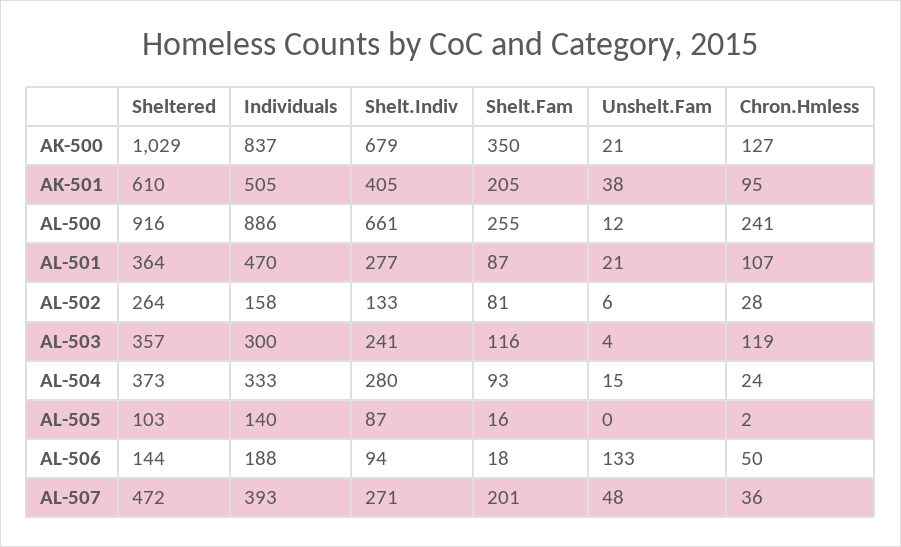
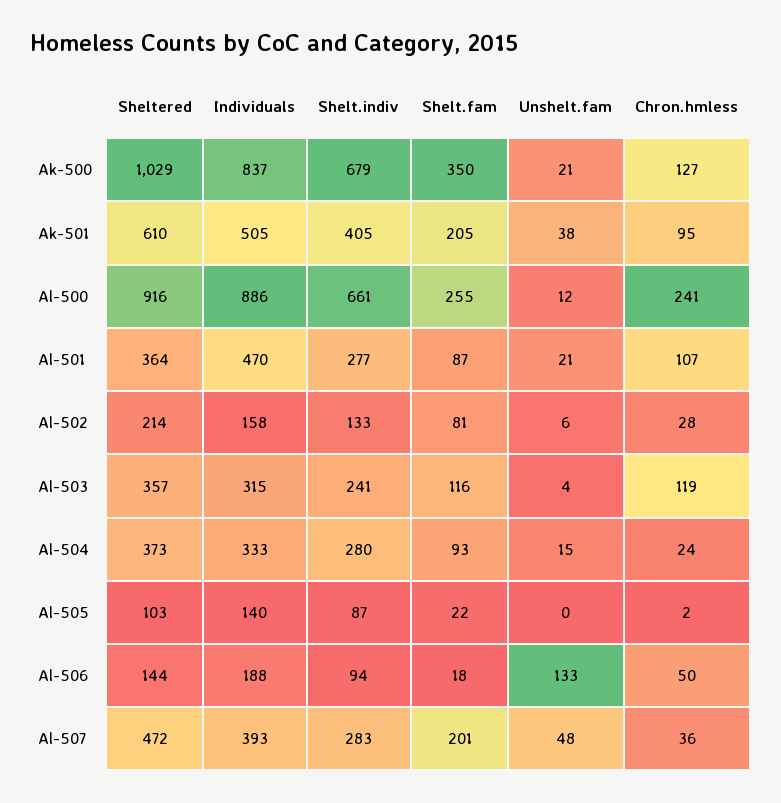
Sheltered, AL-502: 264 -> 214
Individuals, AL-503: 300 -> 315
Shelt.Fam, AL-505: 16 -> 22
Shelt.Indiv, AL-507: 271 -> 283

